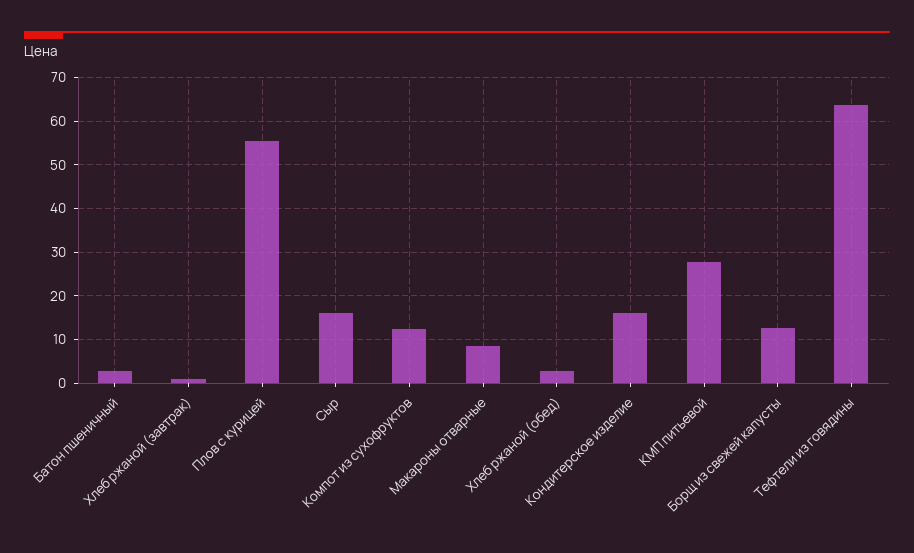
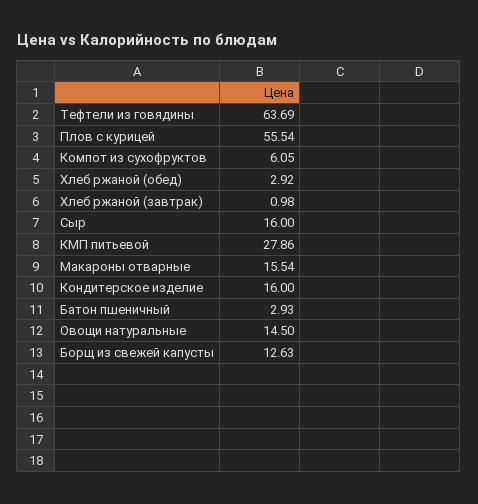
Компот из сухофруктов: 12 -> 6.05
Макароны отварные: 8 -> 15.54
Овощи натуральные: none -> 14.5

